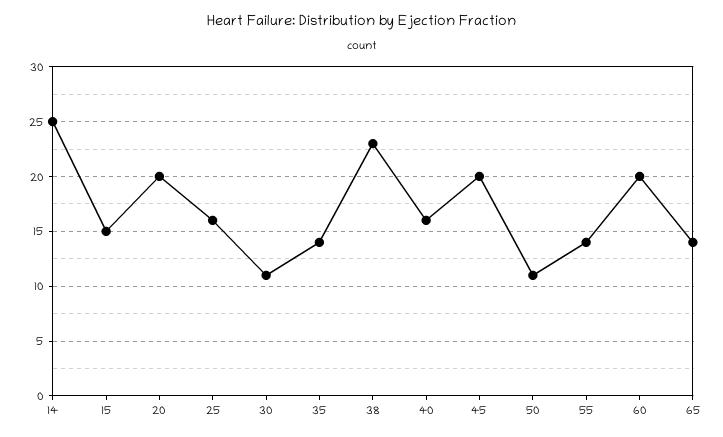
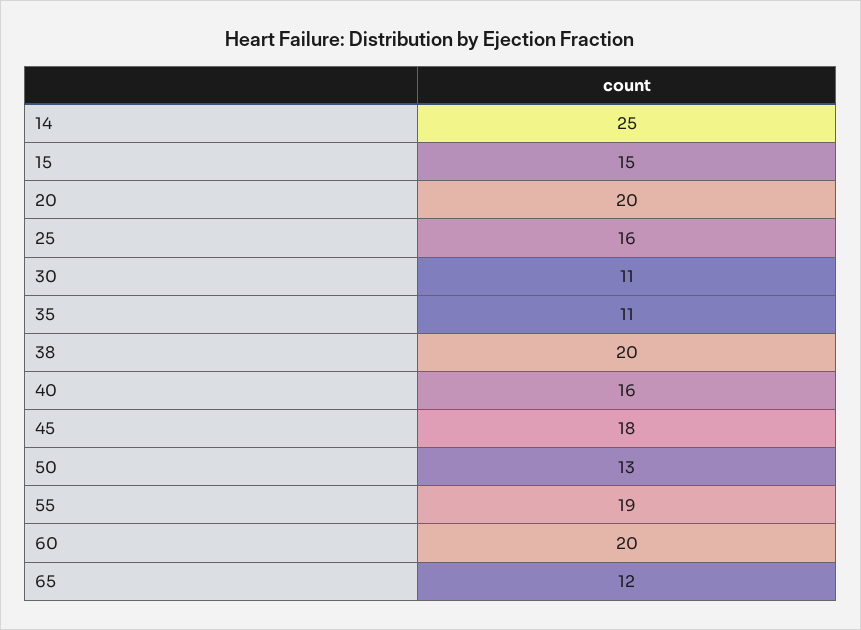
35: 14 -> 11
38: 23 -> 20
45: 20 -> 18
50: 11 -> 13
55: 14 -> 19
65: 14 -> 12

